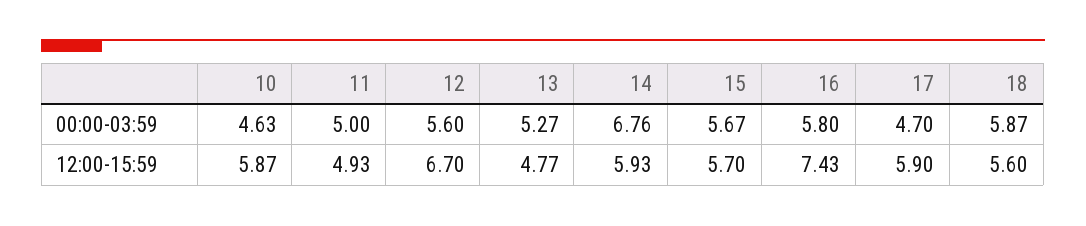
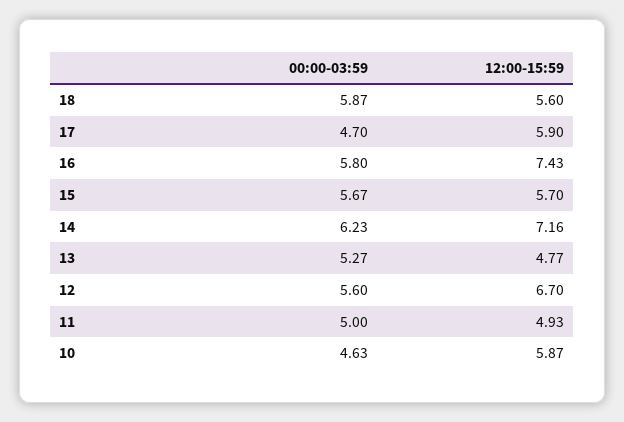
14, 00:00-03:59: 6.76 -> 6.23
14, 12:00-15:59: 5.93 -> 7.16

